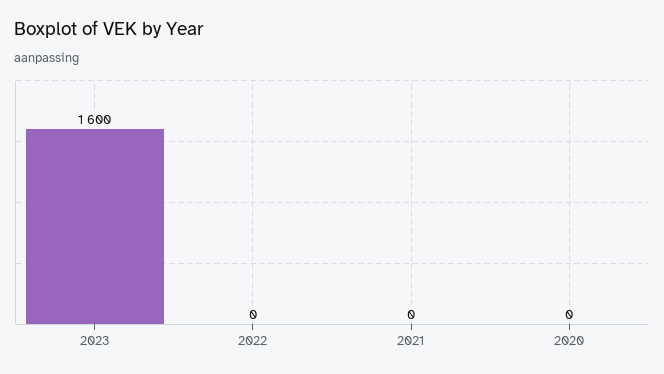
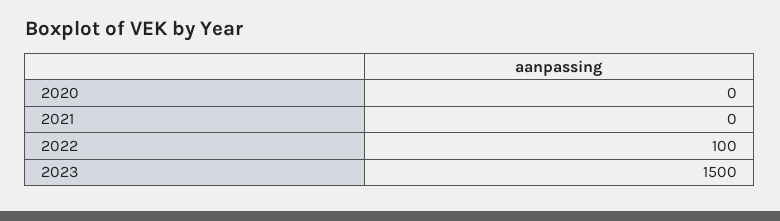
2023: 1600 -> 1500
2022: 0 -> 100

